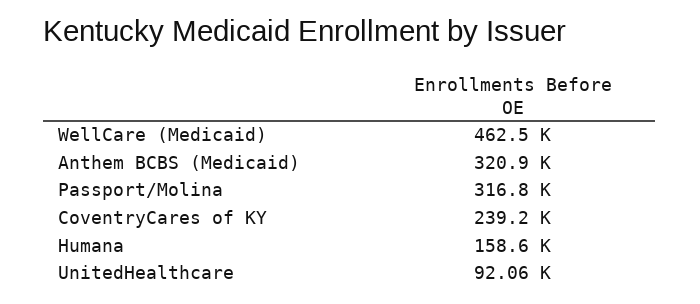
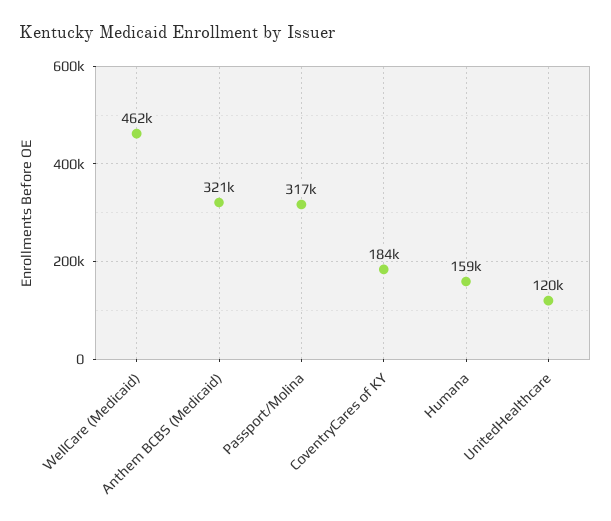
CoventryCares of KY: 239200 -> 184000
UnitedHealthcare: 92060 -> 120000

